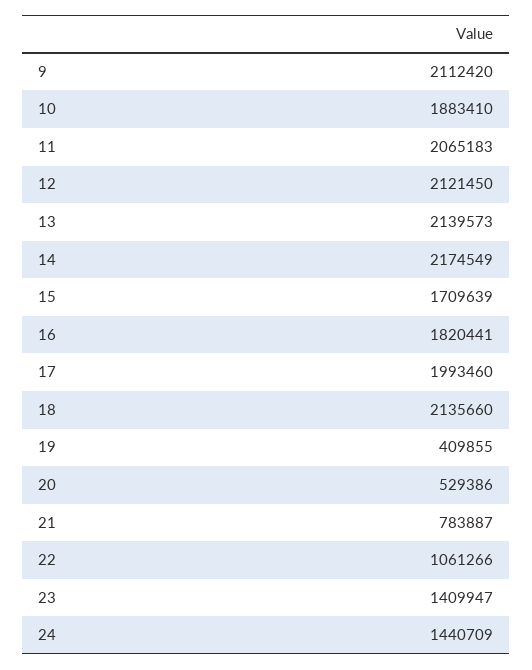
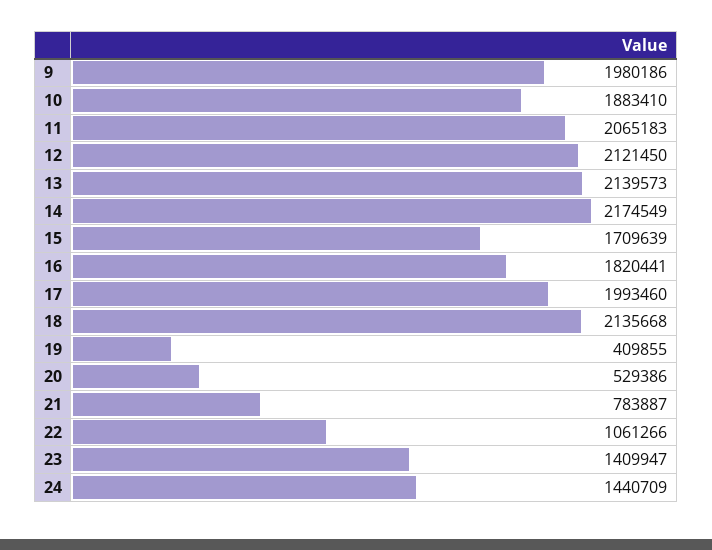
9: 2112420 -> 1980186
18: 2135660 -> 2135668

